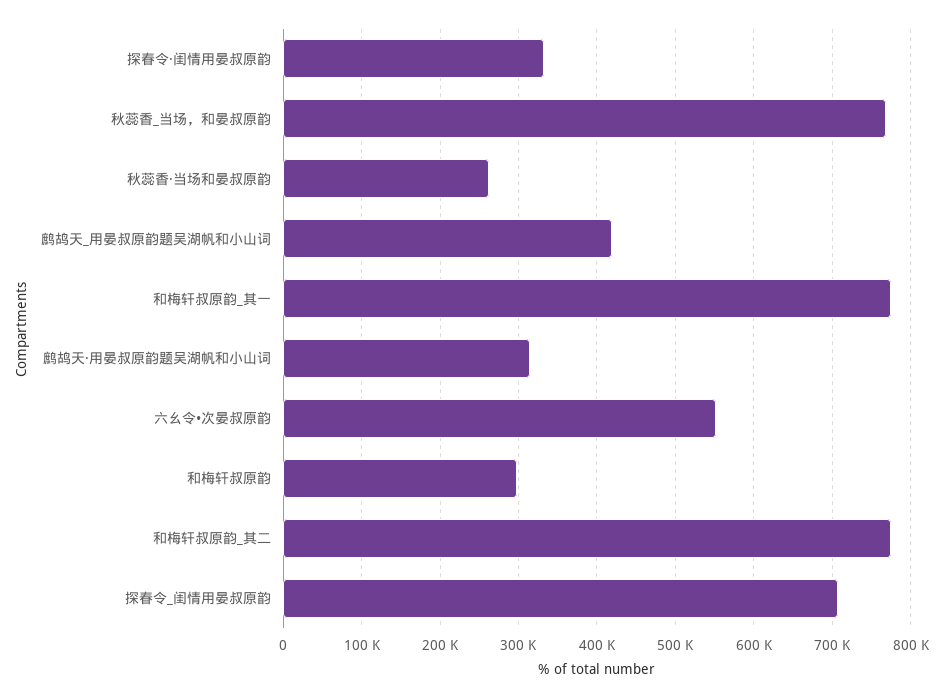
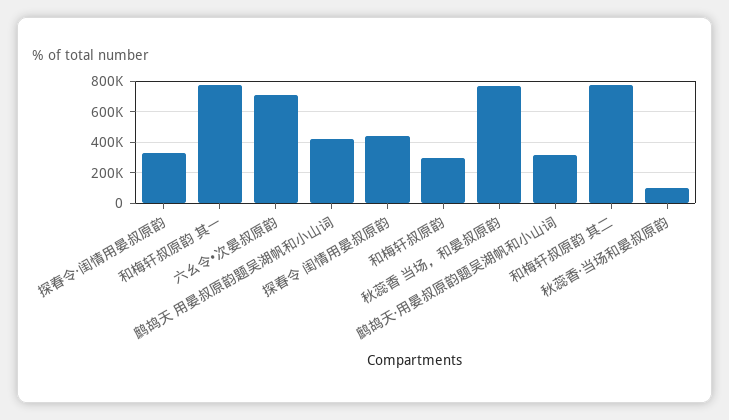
秋蕊香·当场和晏叔原韵: 260000 -> 100000
六幺令•次晏叔原韵: 550000 -> 700000
探春令_闺情用晏叔原韵: 710000 -> 450000

